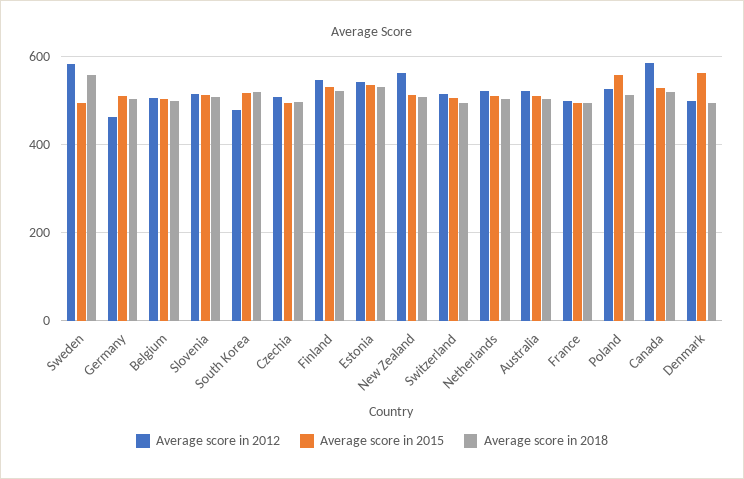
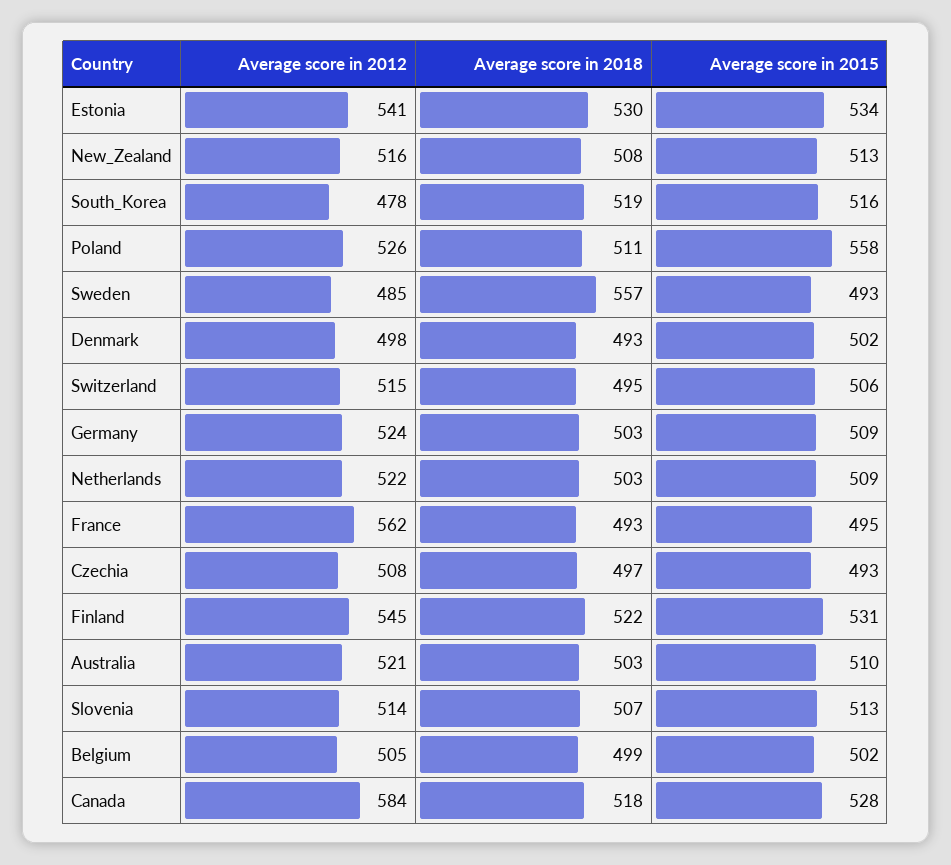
Average score in 2012, Sweden: 580 -> 485
Average score in 2012, Germany: 460 -> 524
Average score in 2012, New Zealand: 560 -> 516
Average score in 2012, France: 500 -> 562
Average score in 2015, Denmark: 560 -> 502

